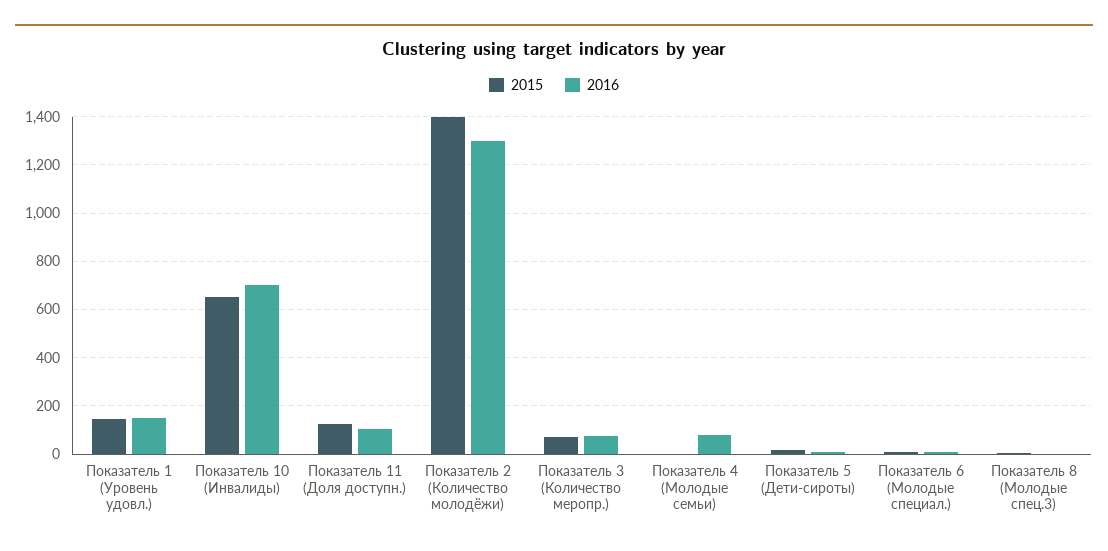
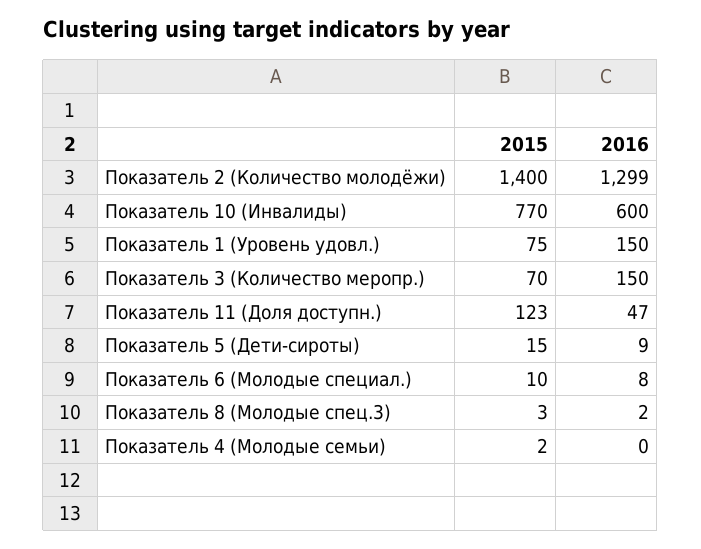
2015, Показатель 1 (Уровень удовл.): 150 -> 75
2015, Показатель 10 (Инвалиды): 650 -> 770
2016, Показатель 10 (Инвалиды): 700 -> 600
2016, Показатель 11 (Доля доступн.): 100 -> 47
2016, Показатель 3 (Количество меропр.): 75 -> 150
2016, Показатель 4 (Молодые семьи): 75 -> 0

